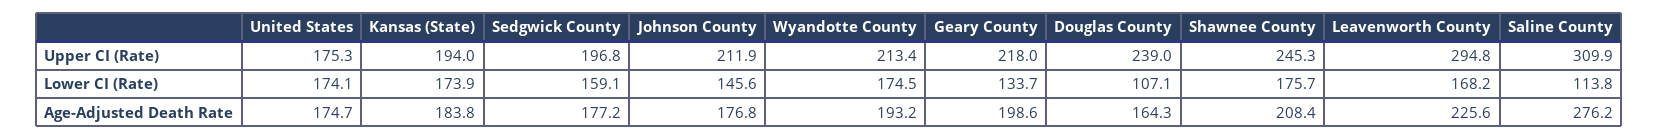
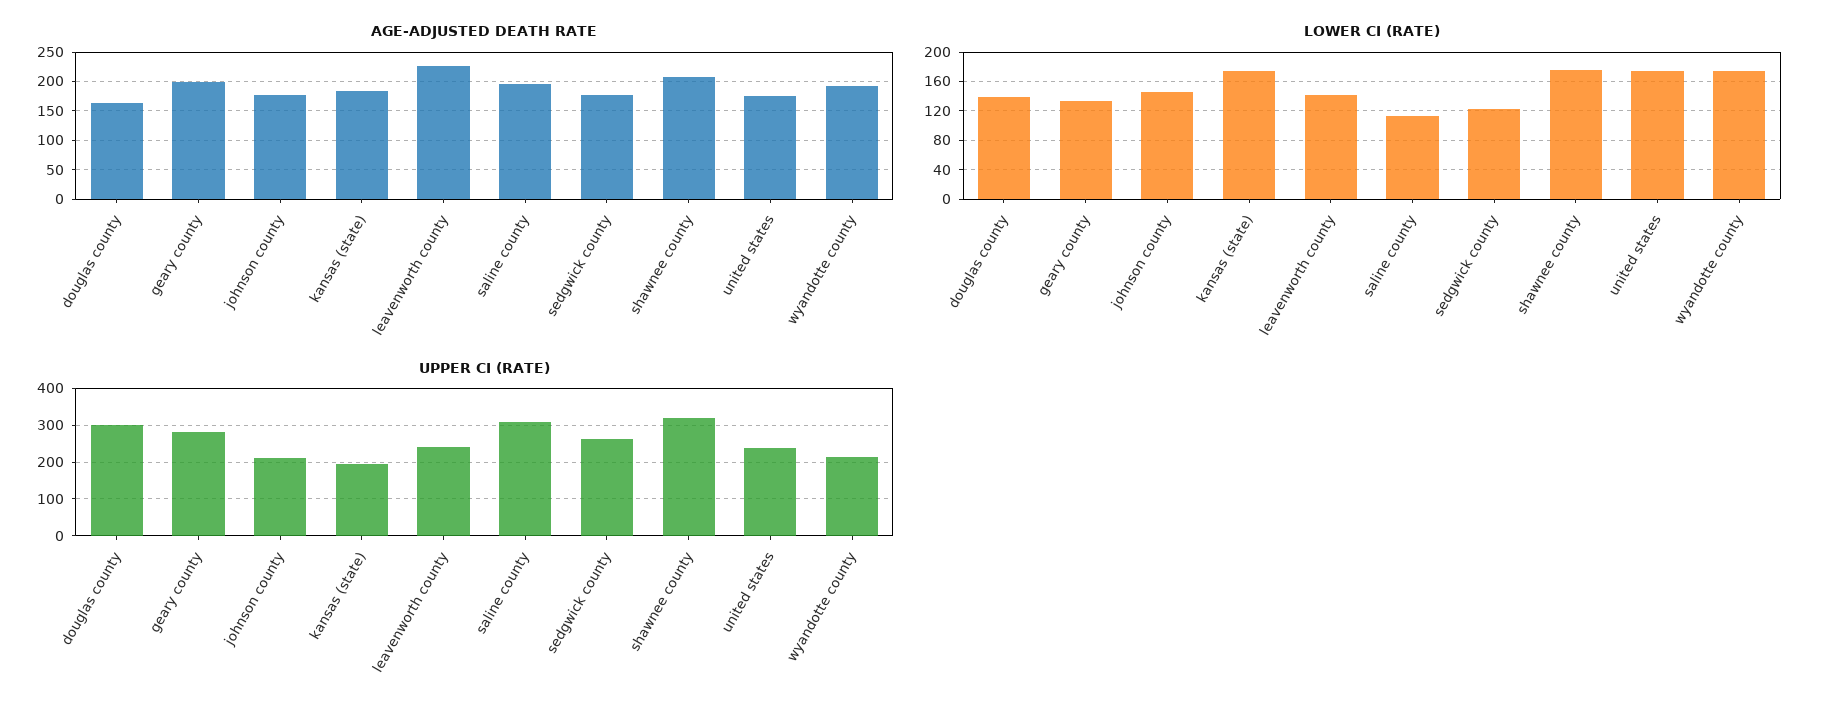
Upper CI (Rate), United States: 175.3 -> 240
Upper CI (Rate), Sedgwick County: 196.8 -> 260
Upper CI (Rate), Geary County: 218 -> 280
Upper CI (Rate), Douglas County: 239 -> 300
Upper CI (Rate), Shawnee County: 245.3 -> 320
Upper CI (Rate), Leavenworth County: 294.8 -> 240
Lower CI (Rate), Sedgwick County: 159.1 -> 120
Lower CI (Rate), Douglas County: 107.1 -> 140
Lower CI (Rate), Leavenworth County: 168.2 -> 140
Age-Adjusted Death Rate, Saline County: 276.2 -> 200

